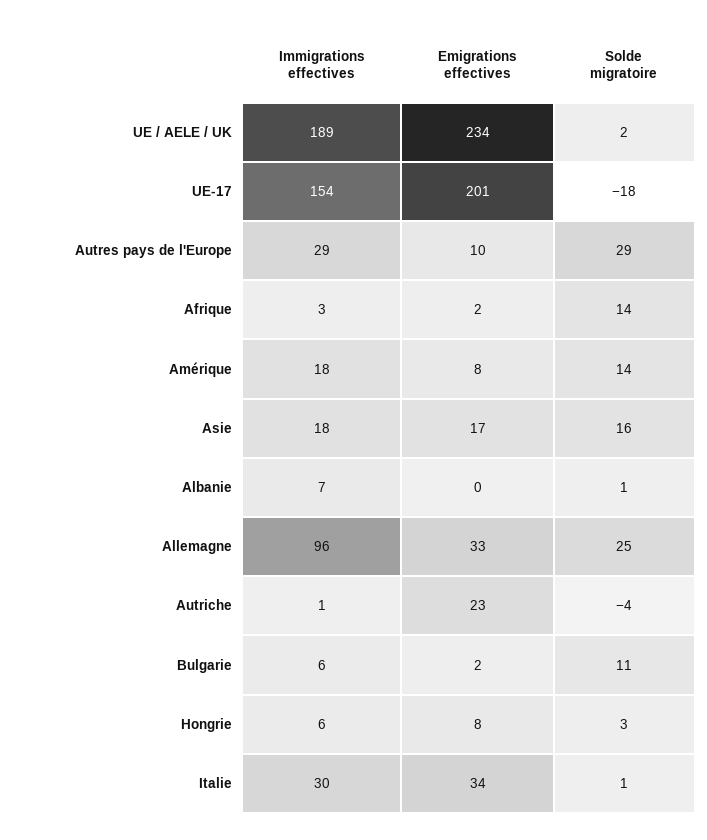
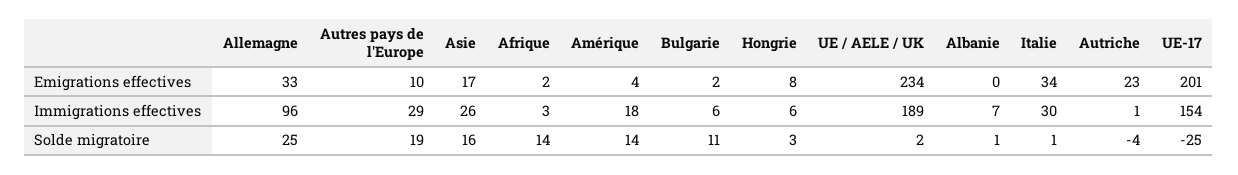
Solde migratoire, UE-17: -18 -> -25
Solde migratoire, Autres pays de l'Europe: 29 -> 19
Emigrations effectives, Amérique: 8 -> 4
Immigrations effectives, Asie: 18 -> 26

